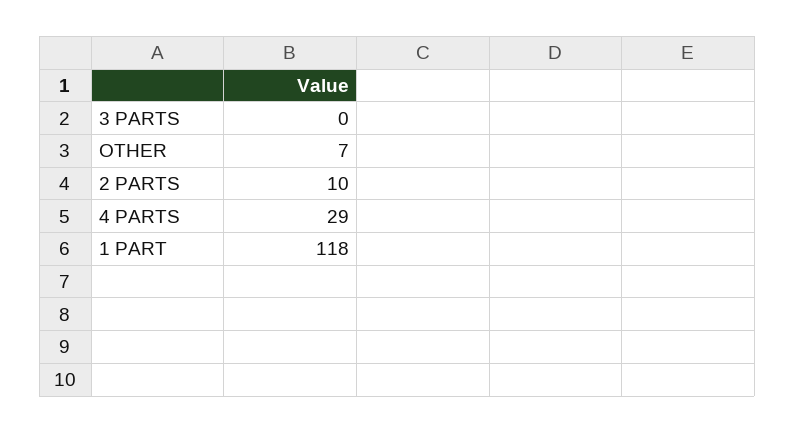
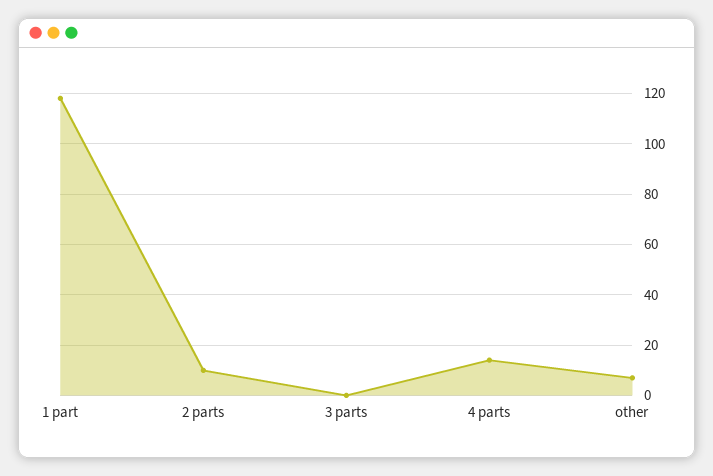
4 PARTS: 29 -> 15

